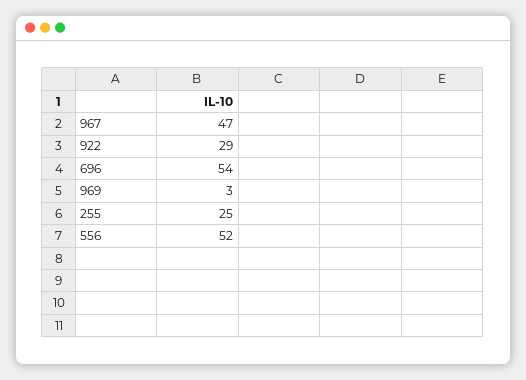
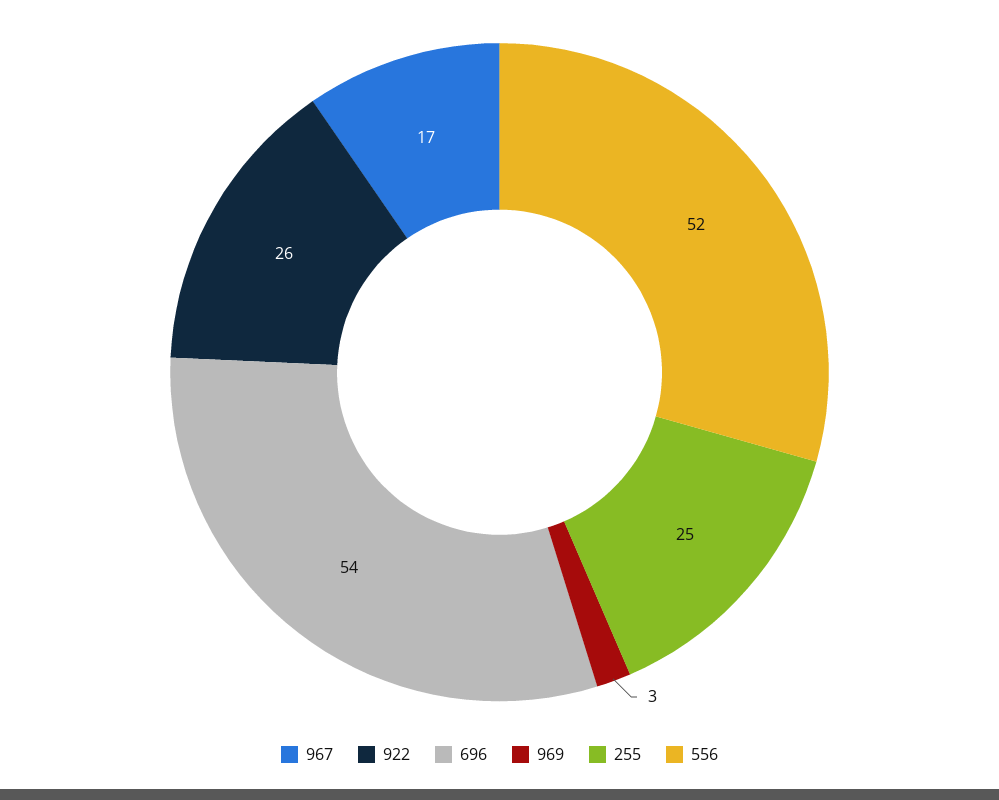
967: 47 -> 17
922: 29 -> 26

